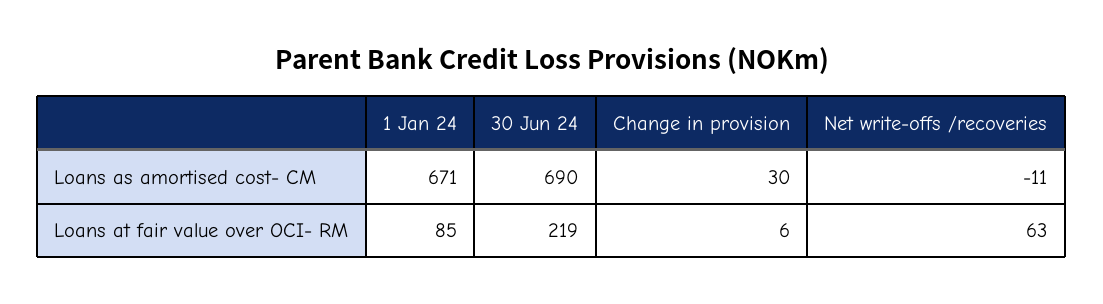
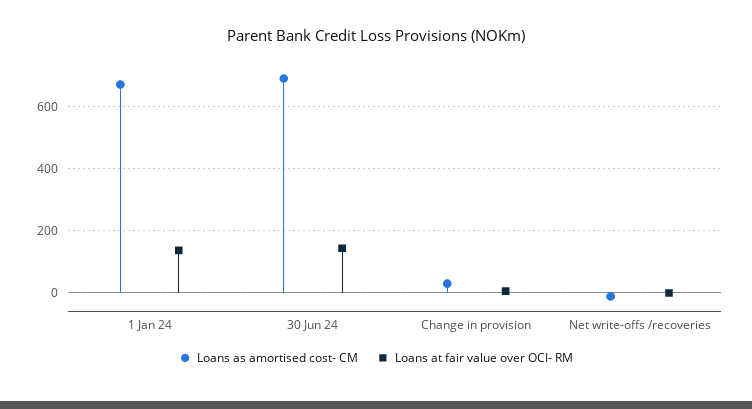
Loans at fair value over OCI- RM, 1 Jan 24: 85 -> 140
Loans at fair value over OCI- RM, 30 Jun 24: 219 -> 140
Loans at fair value over OCI- RM, Net write-offs /recoveries: 63 -> 0

